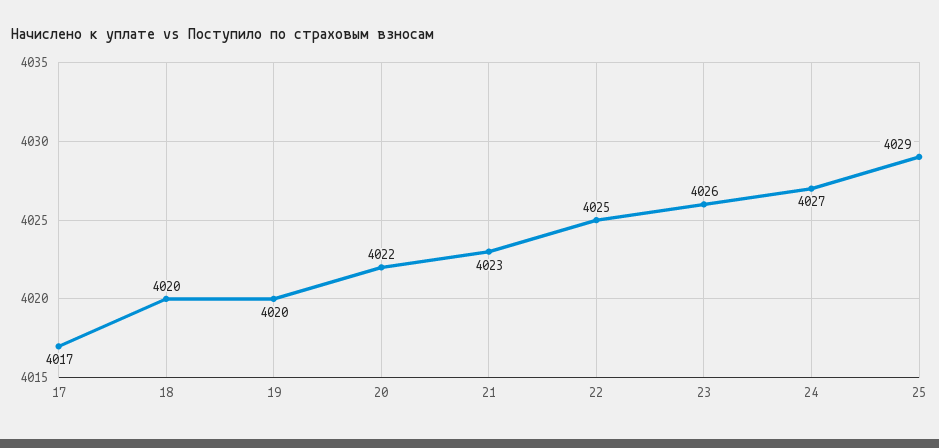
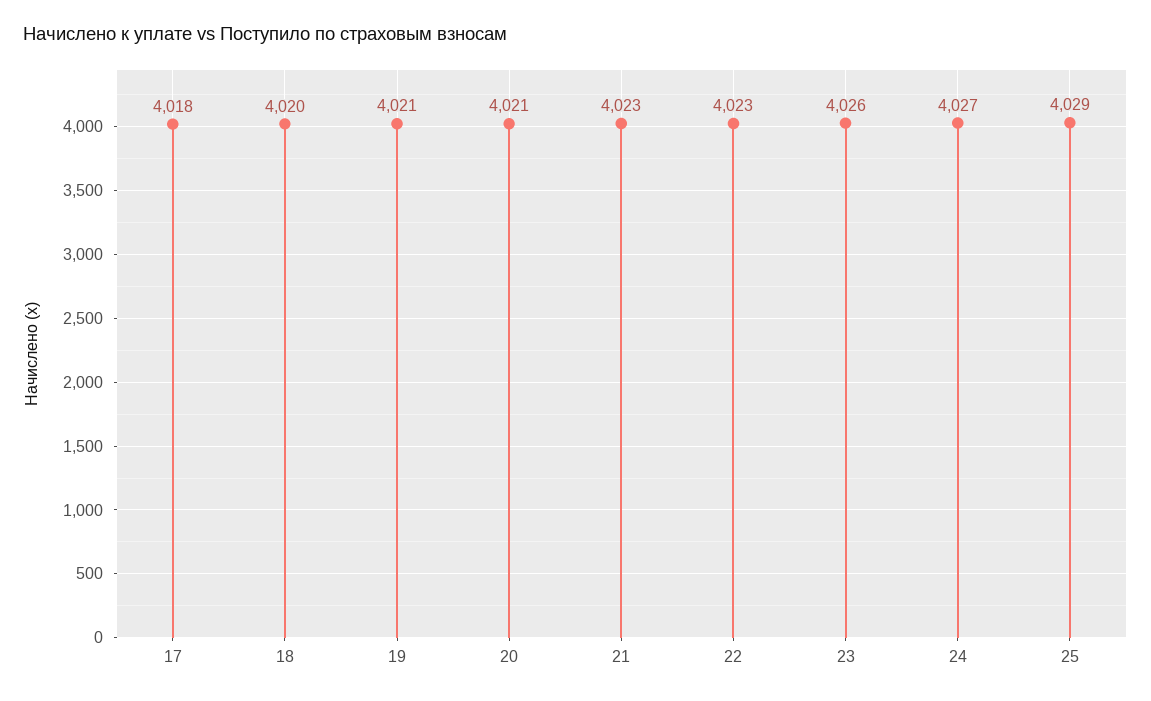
17: 4017 -> 4018
19: 4020 -> 4021
20: 4022 -> 4021
22: 4025 -> 4023

